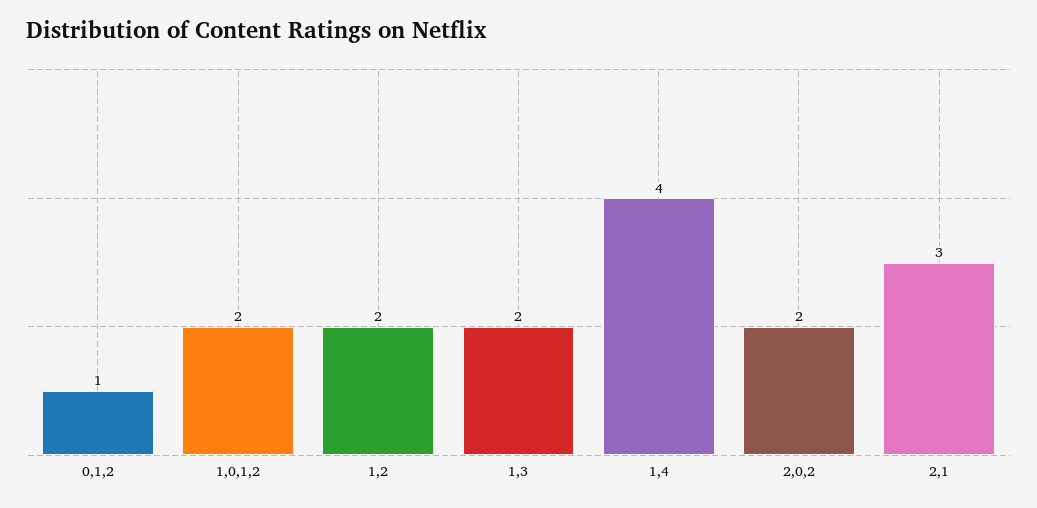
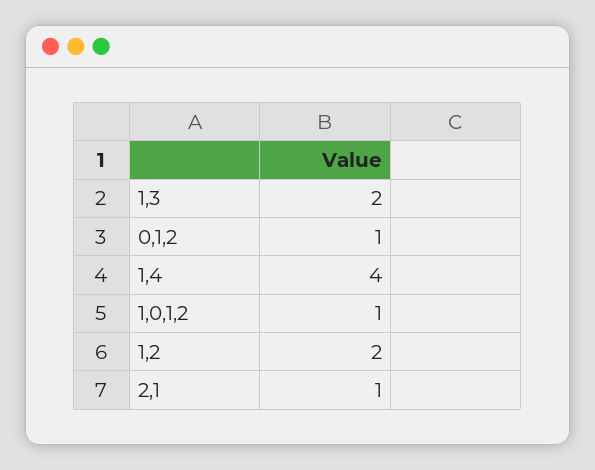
1,0,1,2: 2 -> 1
2,0,2: 2 -> none
2,1: 3 -> 1

